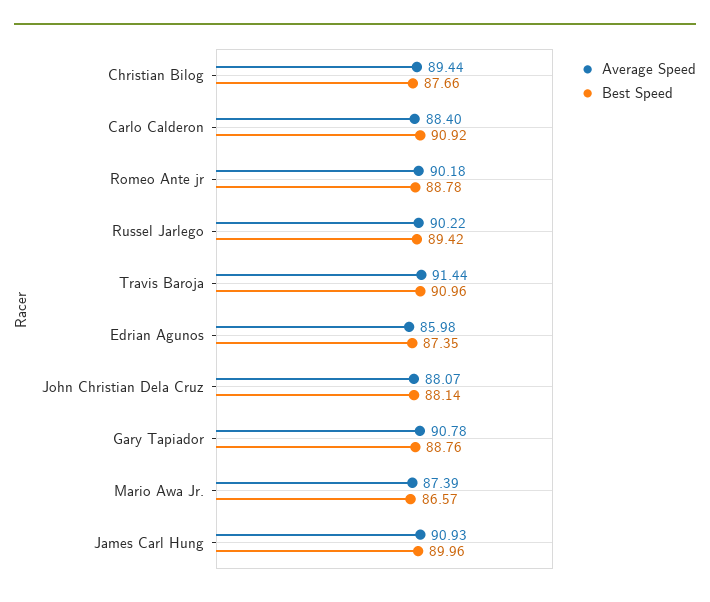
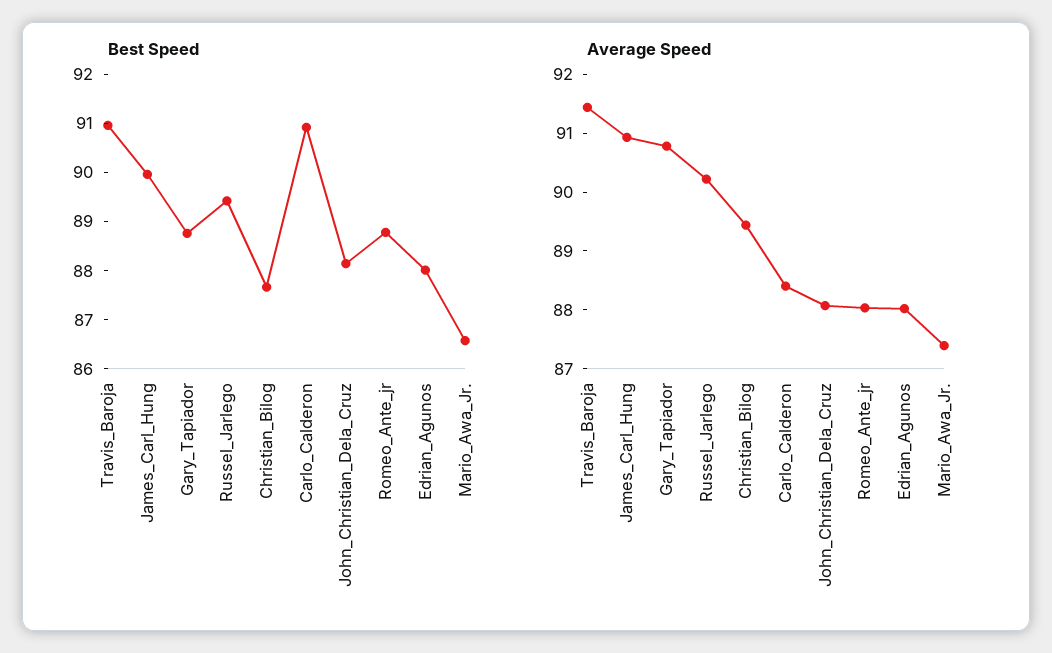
Average Speed, Romeo Ante jr: 90.18 -> 88
Average Speed, Edrian Agunos: 85.98 -> 88
Best Speed, Edrian Agunos: 87.35 -> 88

